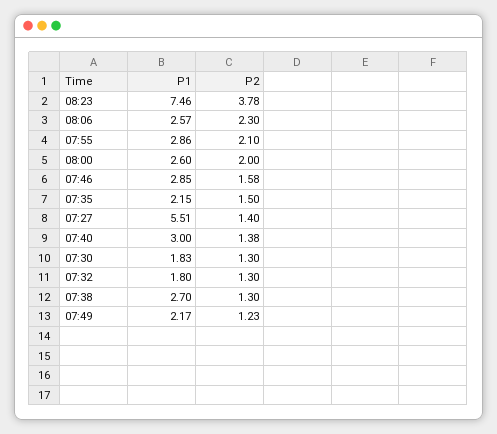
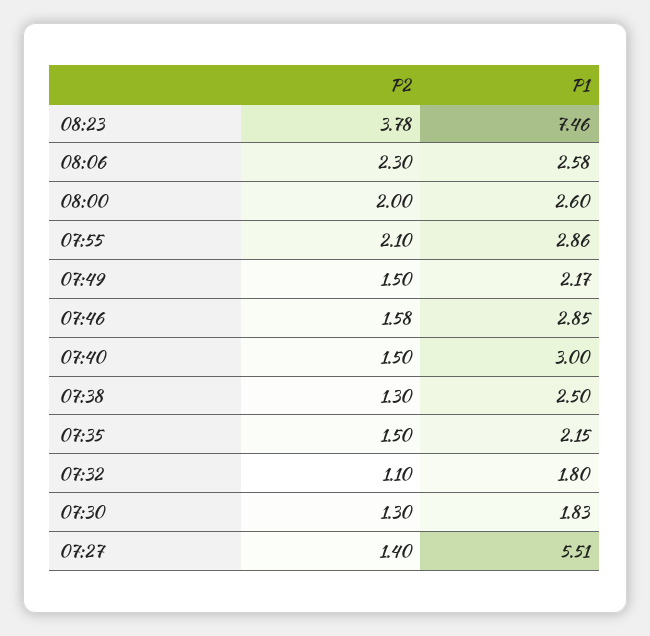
P1, 08:06: 2.57 -> 2.58
P2, 07:40: 1.38 -> 1.5
P2, 07:32: 1.3 -> 1.1
P1, 07:38: 2.7 -> 2.5
P2, 07:49: 1.23 -> 1.5

